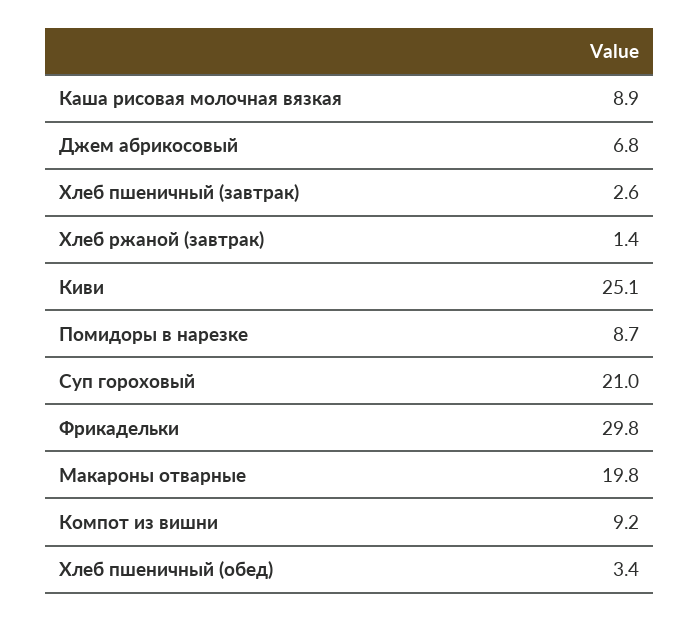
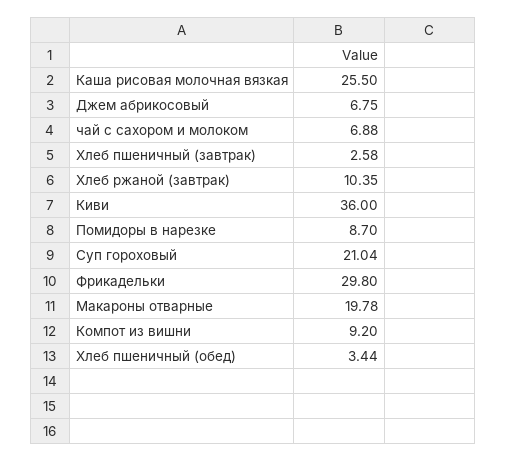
Каша рисовая молочная вязкая: 8.9 -> 25.5
Хлеб ржаной (завтрак): 1.4 -> 10.35
Киви: 25.1 -> 36
чай с сахором и молоком: none -> 6.88

